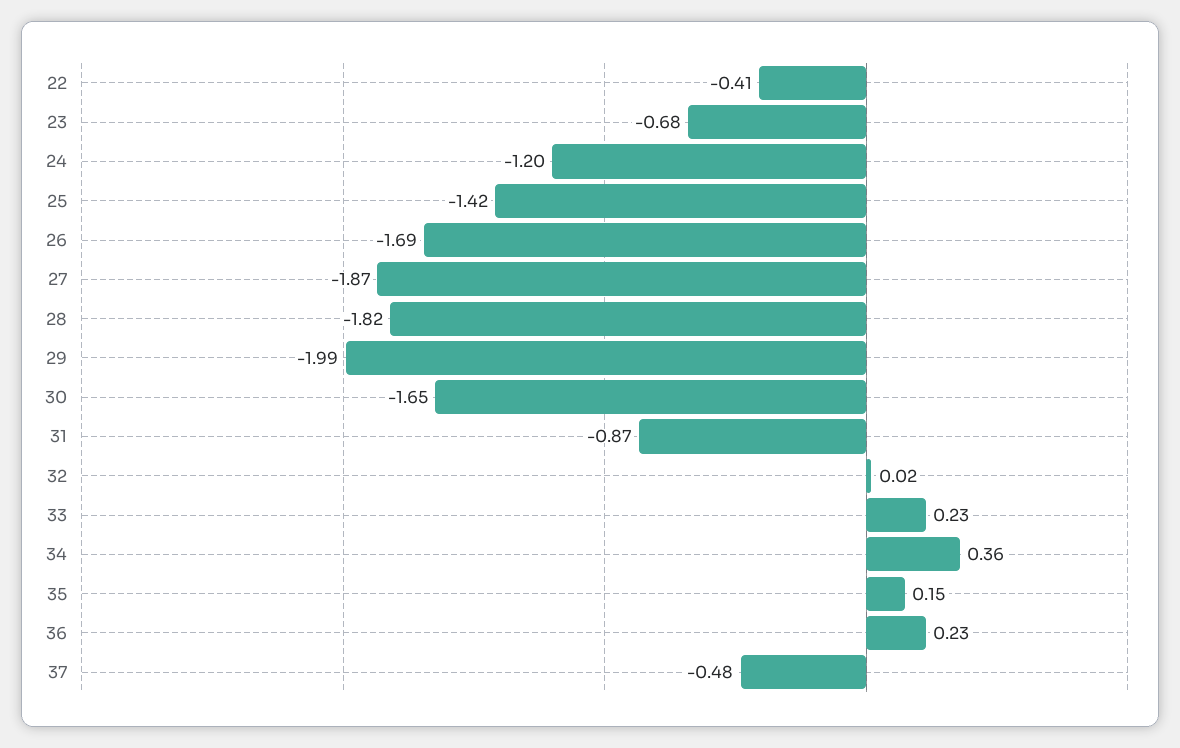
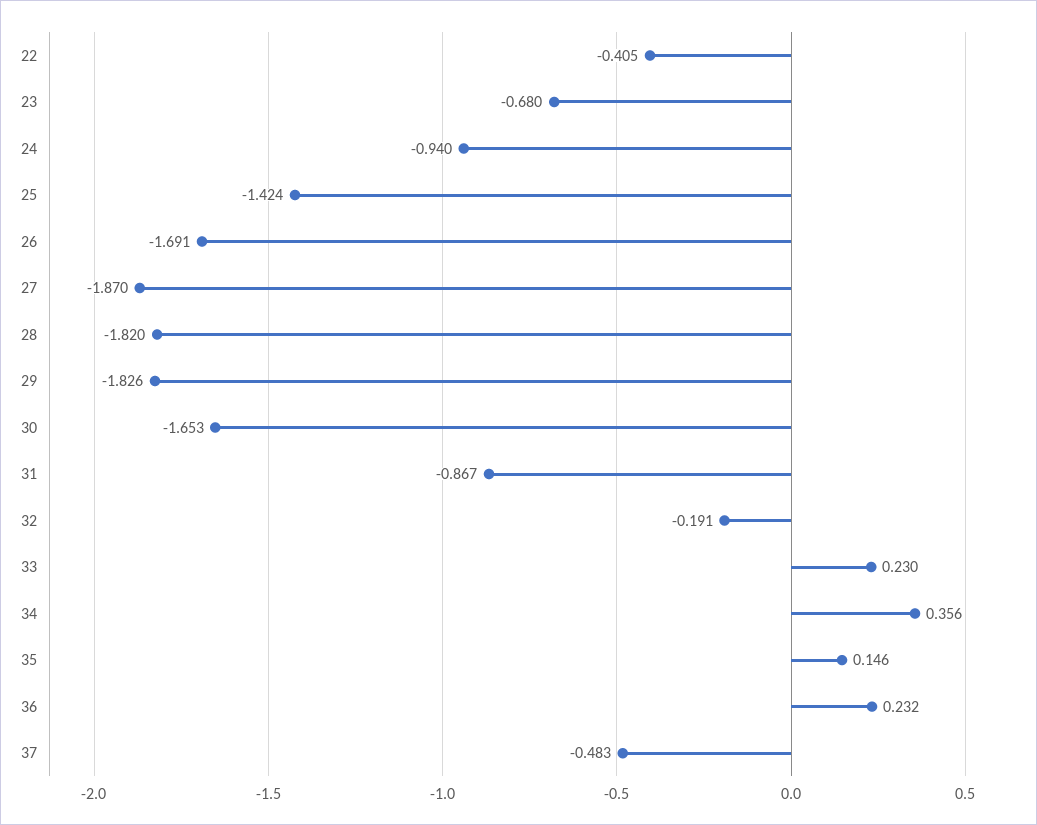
24: -1.2 -> -0.94
29: -1.99 -> -1.826
32: 0.02 -> -0.191

